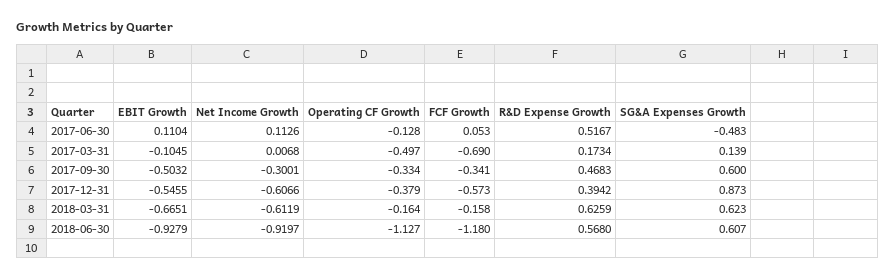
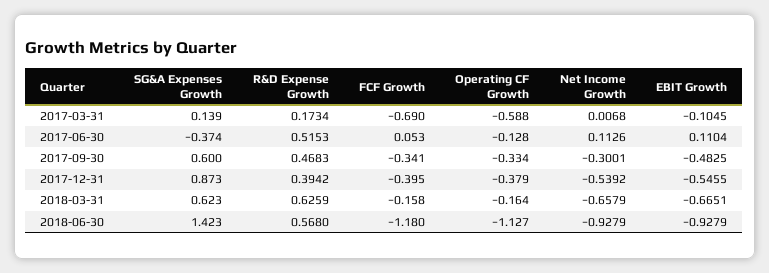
R&D Expense Growth, 2017-06-30: 0.5167 -> 0.5153
SG&A Expenses Growth, 2017-06-30: -0.483 -> -0.374
Operating CF Growth, 2017-03-31: -0.497 -> -0.588
EBIT Growth, 2017-09-30: -0.5032 -> -0.4825
Net Income Growth, 2017-12-31: -0.6066 -> -0.5392
FCF Growth, 2017-12-31: -0.573 -> -0.395
Net Income Growth, 2018-03-31: -0.6119 -> -0.6579
Net Income Growth, 2018-06-30: -0.9197 -> -0.9279
SG&A Expenses Growth, 2018-06-30: 0.607 -> 1.423

